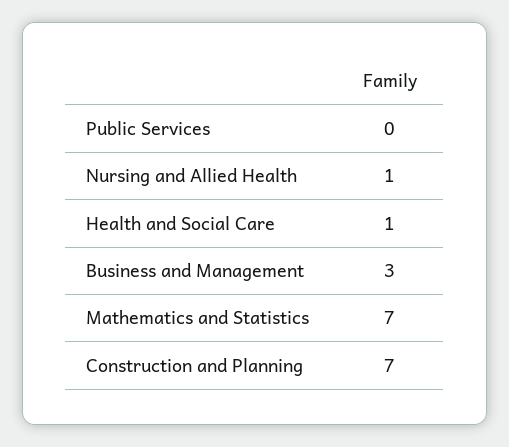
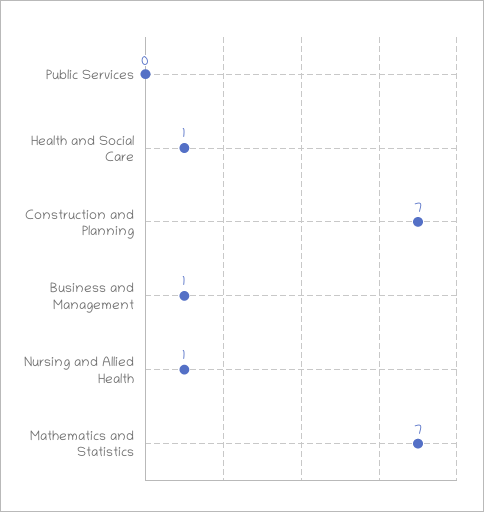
Business and Management: 3 -> 1

